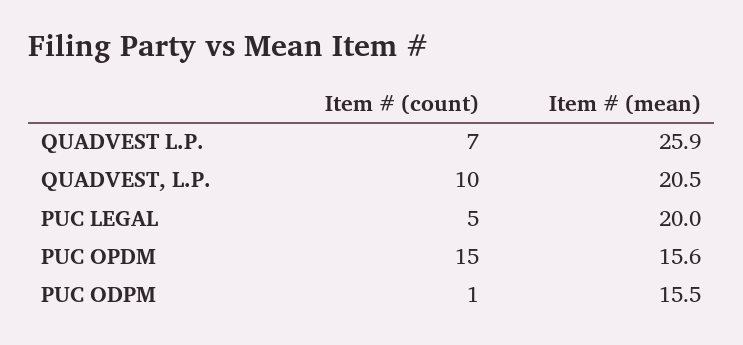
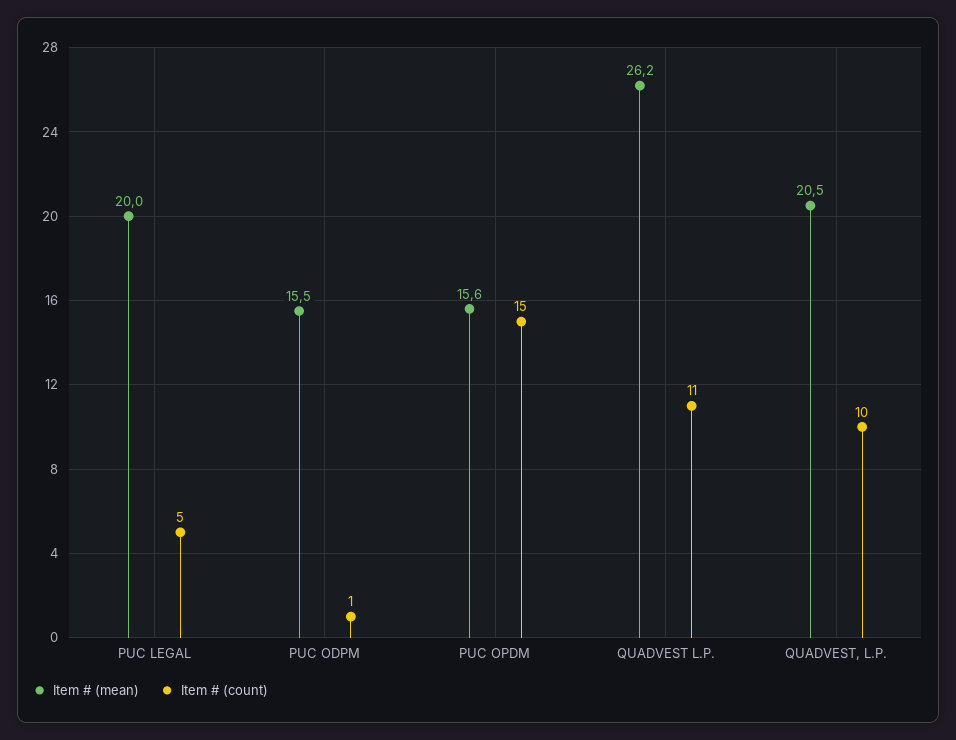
Item # (count), QUADVEST L.P.: 7 -> 11
Item # (mean), QUADVEST L.P.: 25.9 -> 26.2

